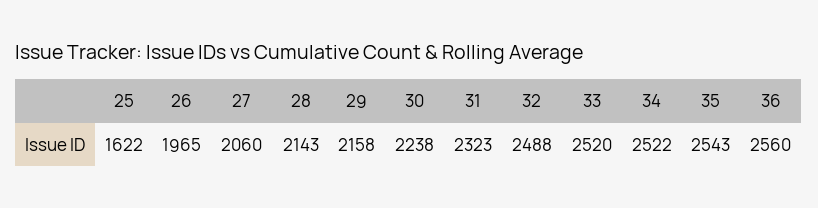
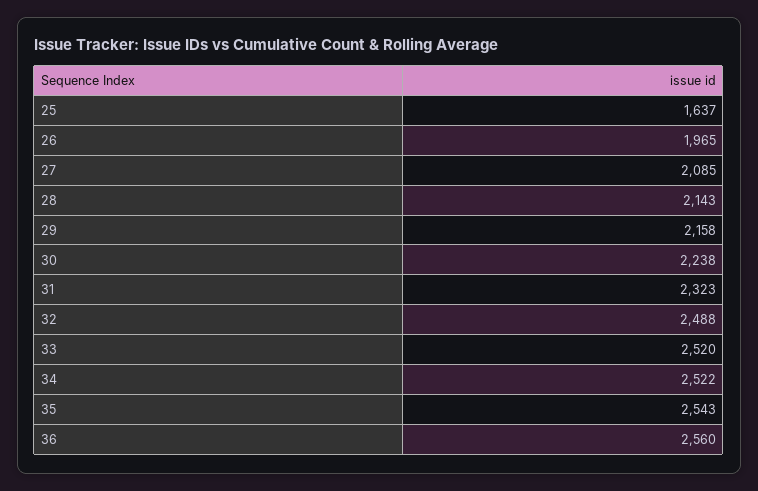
25: 1622 -> 1637
27: 2060 -> 2085

